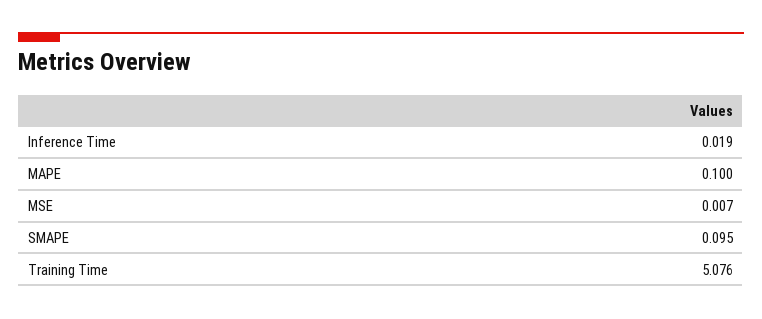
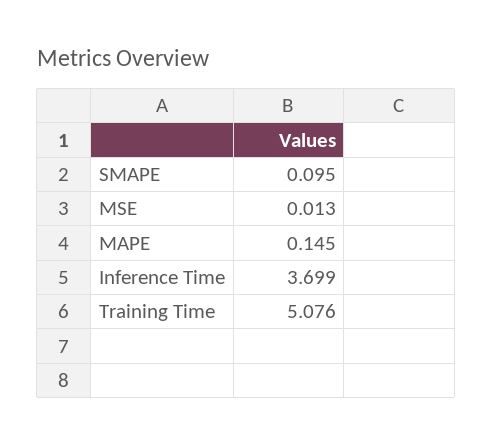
Inference Time: 0.019 -> 3.699
MAPE: 0.1 -> 0.145
MSE: 0.007 -> 0.013

